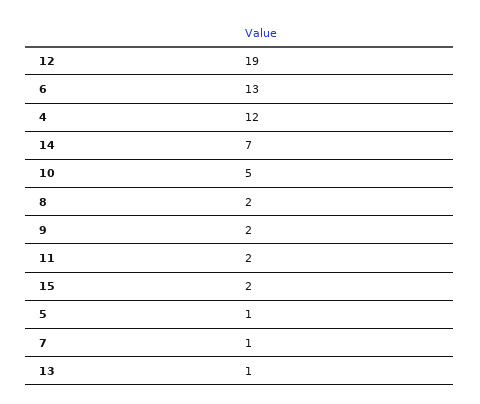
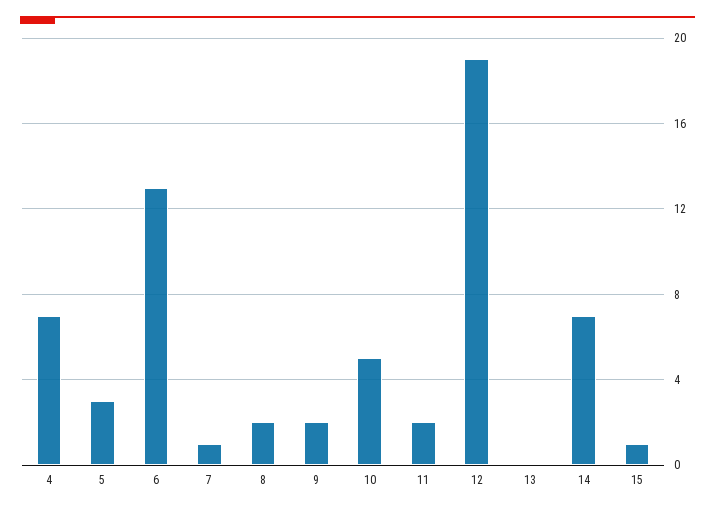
4: 12 -> 7
15: 2 -> 1
5: 1 -> 3
13: 1 -> 0

